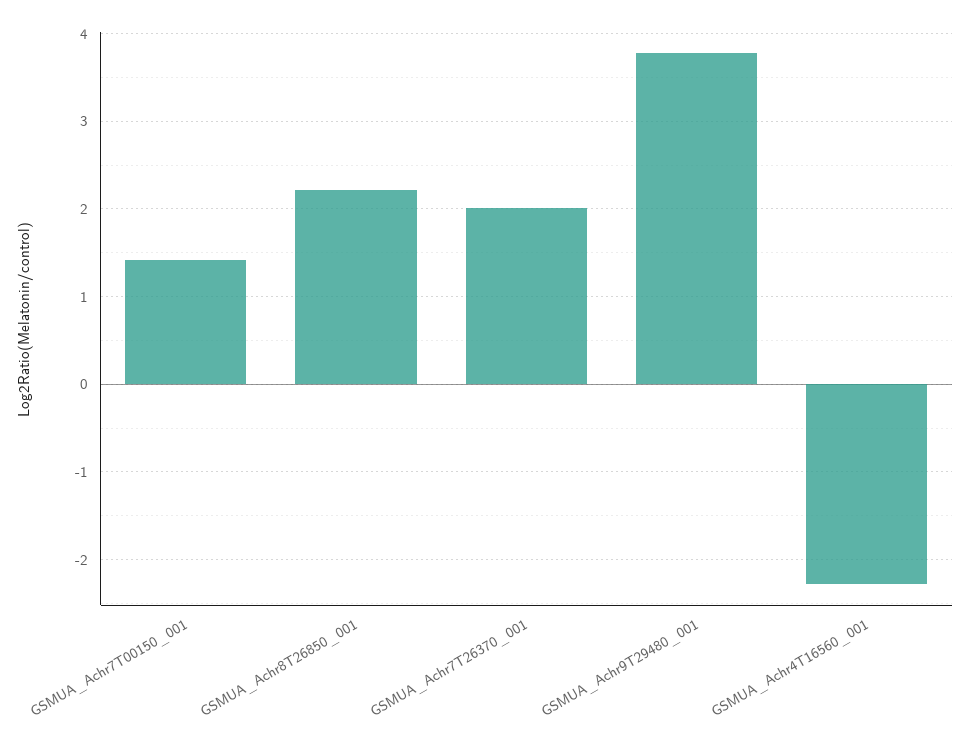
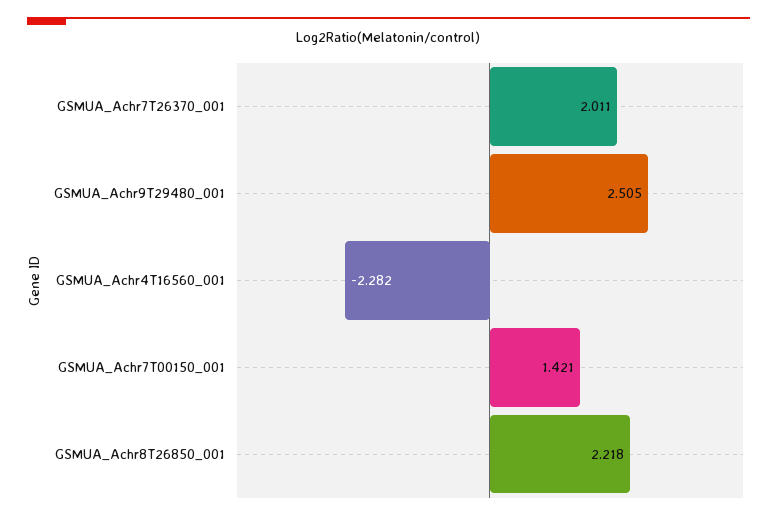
GSMUA_Achr9T29480_001: 3.8 -> 2.505

